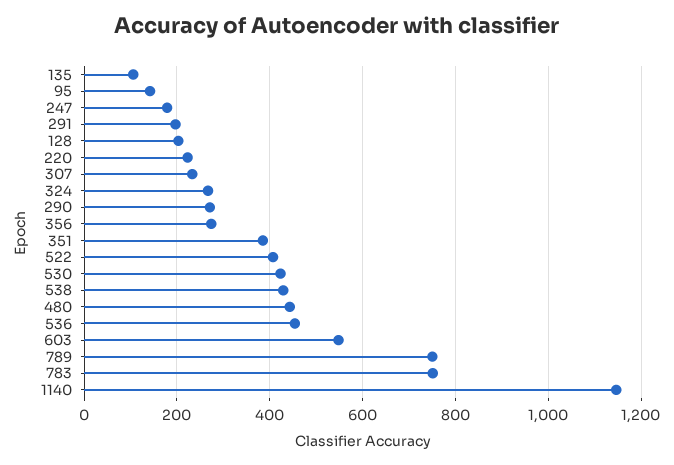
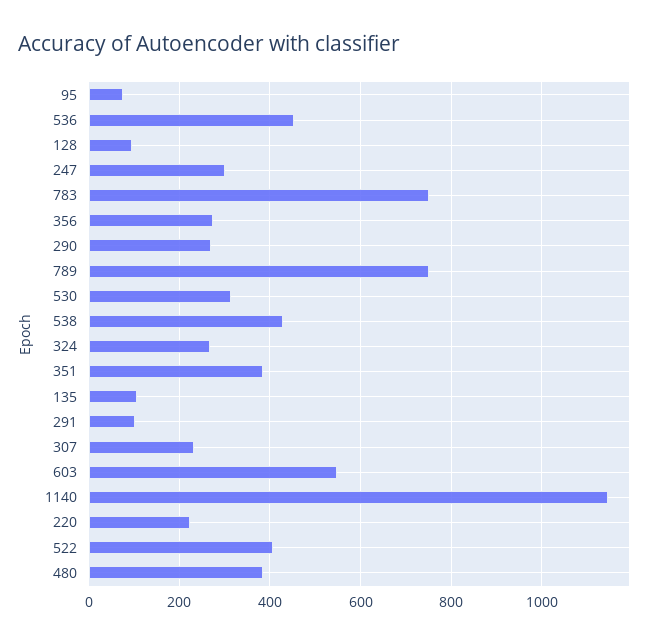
95: 140 -> 80
247: 180 -> 300
291: 200 -> 100
128: 200 -> 100
530: 420 -> 320
480: 440 -> 380

